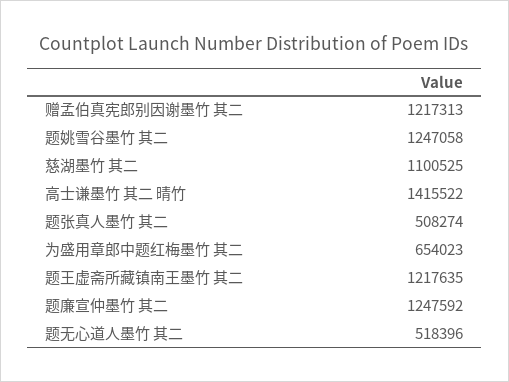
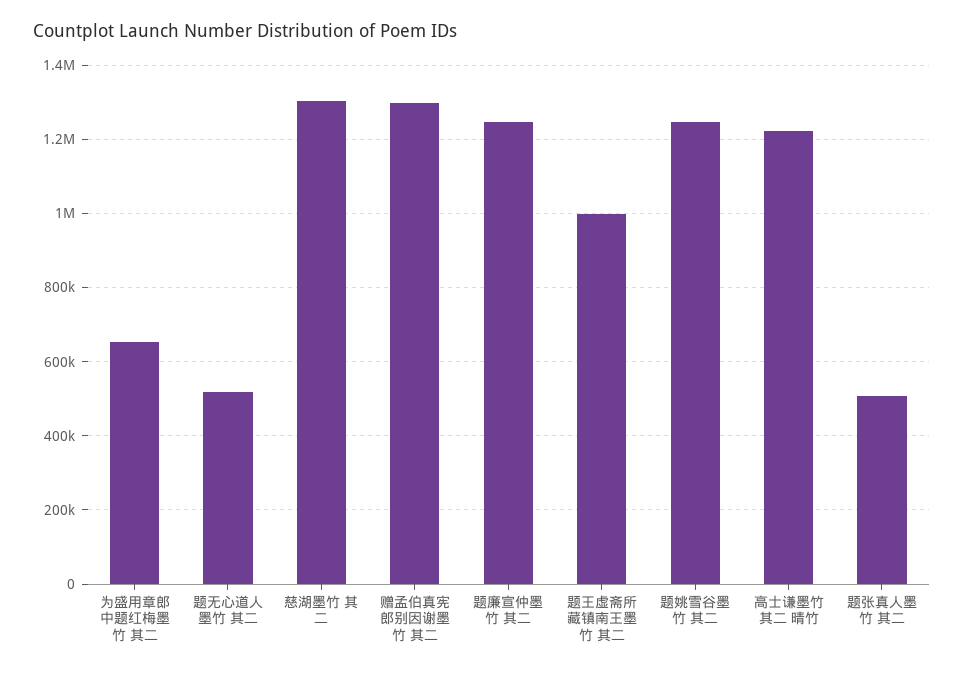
赠孟伯真宪郎别因谢墨竹 其二: 1217313 -> 1300000
慈湖墨竹 其二: 1100525 -> 1300000
高士谦墨竹 其二 晴竹: 1415522 -> 1220000
题王虚斋所藏镇南王墨竹 其二: 1217635 -> 1000000

